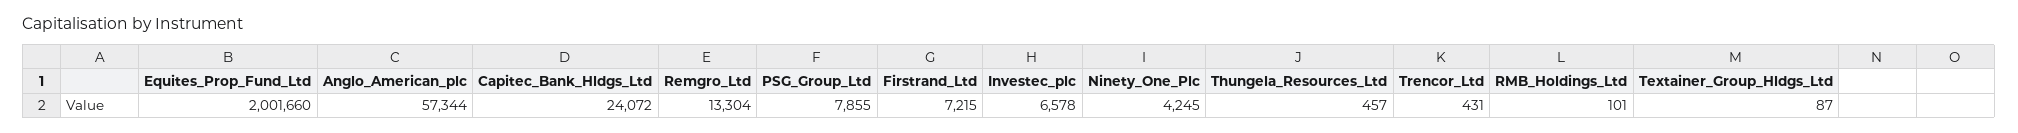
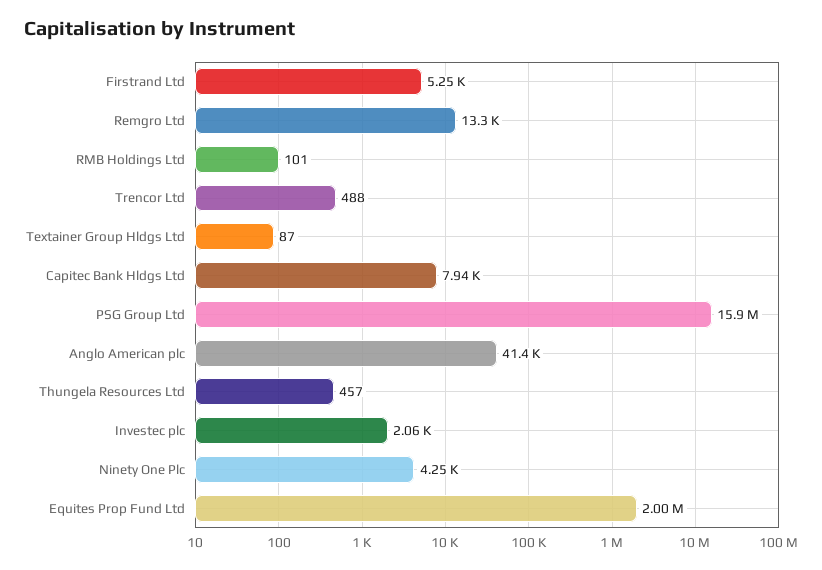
Anglo_American_plc: 57344 -> 41400
Capitec_Bank_Hldgs_Ltd: 24072 -> 7940
PSG_Group_Ltd: 7855 -> 15900000
Firstrand_Ltd: 7215 -> 5250
Investec_plc: 6578 -> 2060
Trencor_Ltd: 431 -> 488

